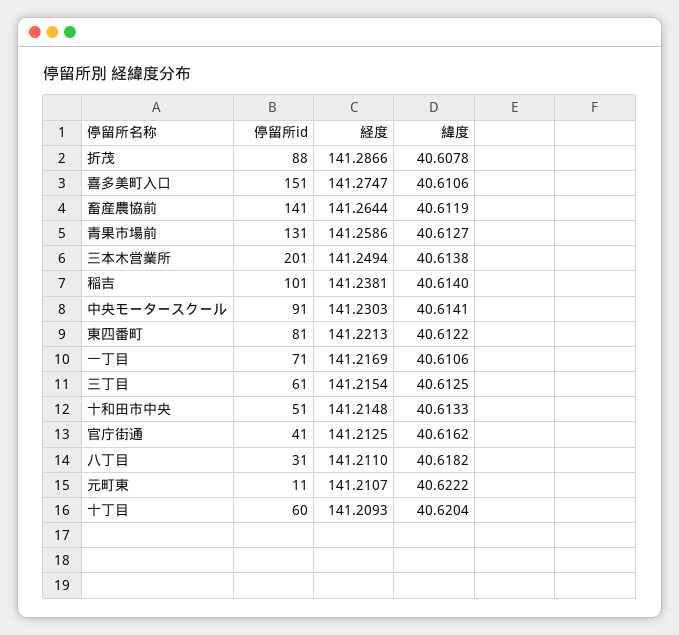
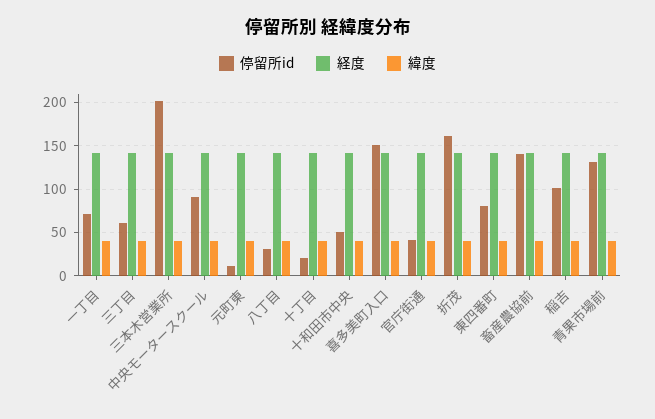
停留所id, 折茂: 88 -> 160
停留所id, 十丁目: 60 -> 20

